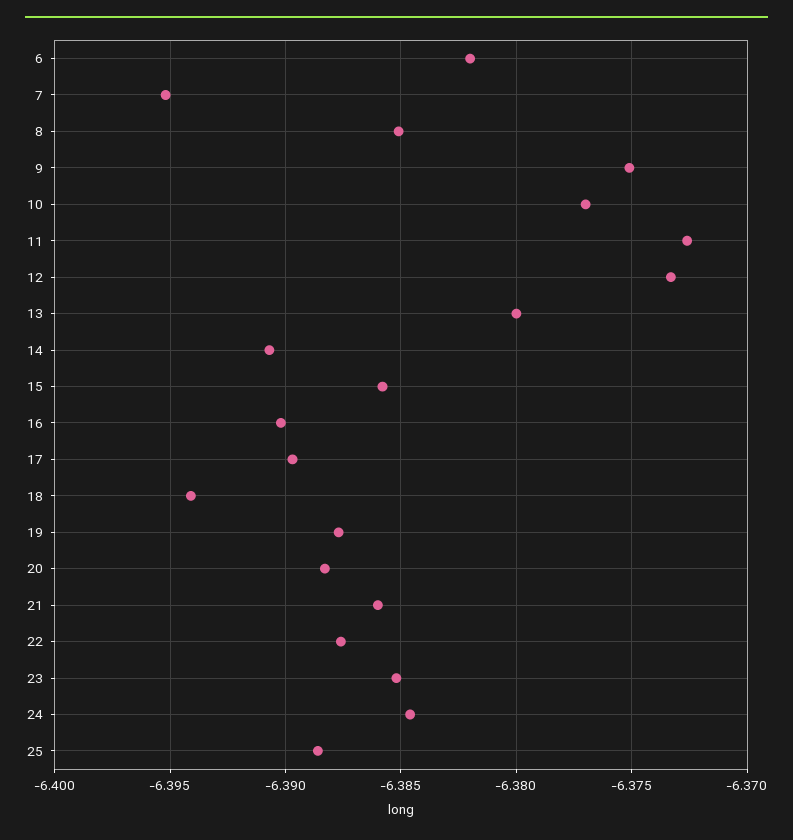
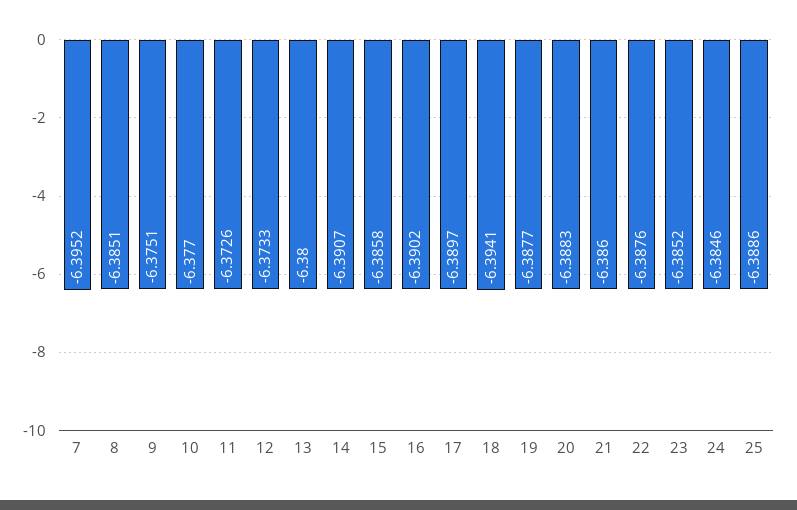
6: -6.382 -> none

